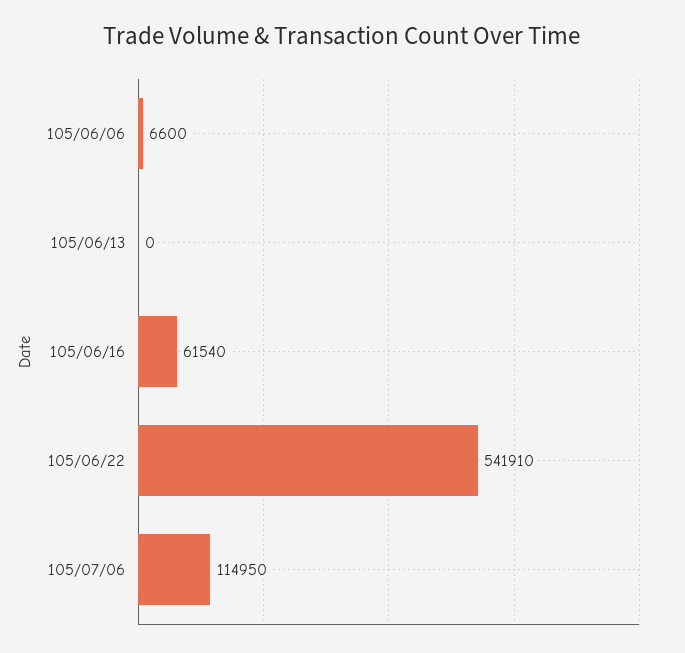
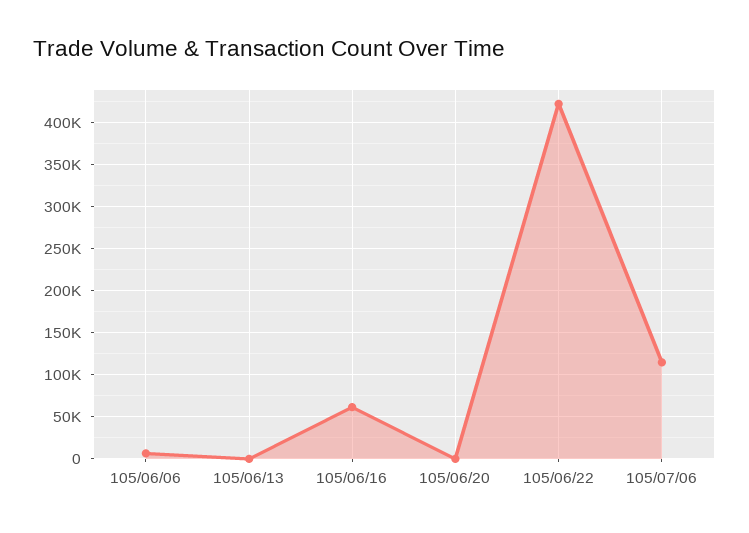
105/06/22: 541910 -> 420000
105/06/20: none -> 0

